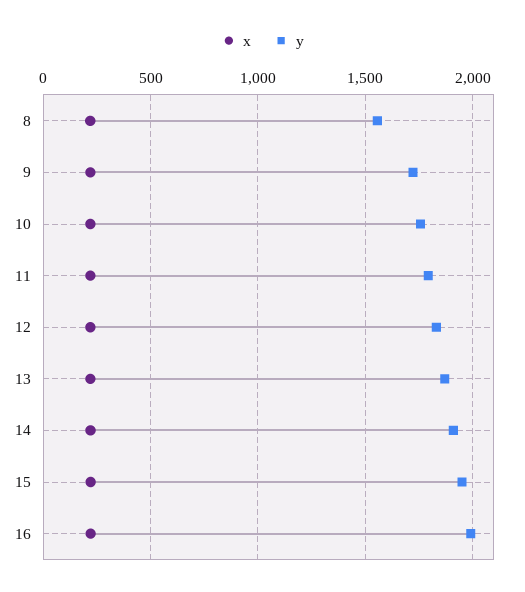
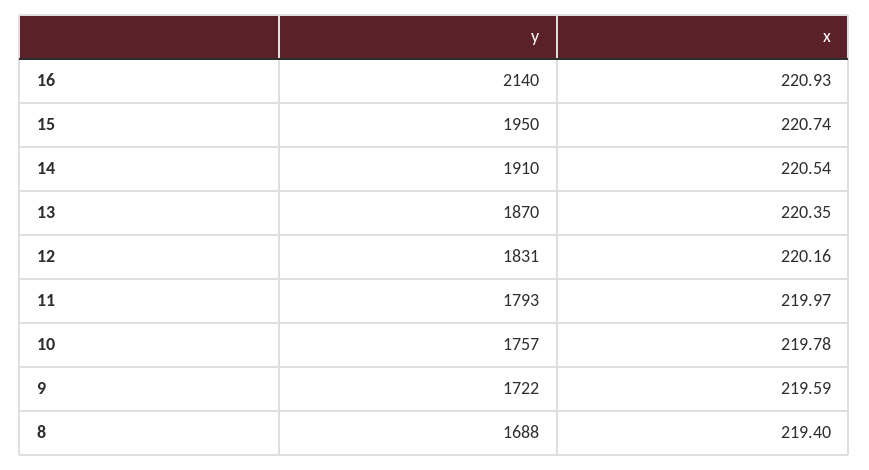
y, 8: 1550 -> 1688
y, 16: 2000 -> 2140

